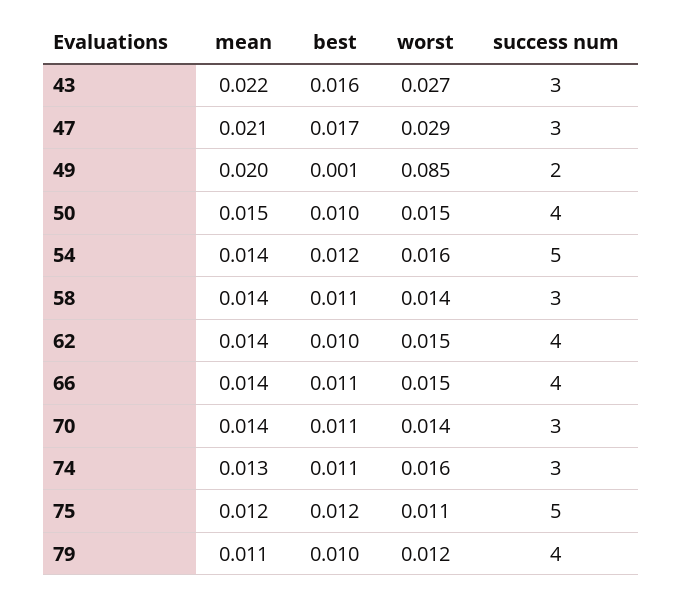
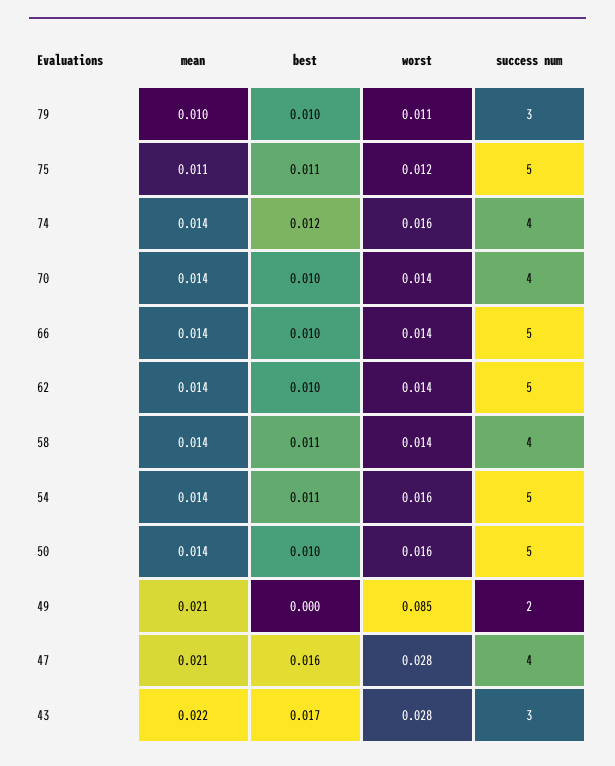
best, 43: 0.016 -> 0.017
worst, 43: 0.027 -> 0.028
best, 47: 0.017 -> 0.016
worst, 47: 0.029 -> 0.028
success num, 47: 3 -> 4
mean, 49: 0.02 -> 0.021
best, 49: 0.001 -> 0
mean, 50: 0.015 -> 0.014
worst, 50: 0.015 -> 0.016
success num, 50: 4 -> 5
best, 54: 0.012 -> 0.011
success num, 58: 3 -> 4
worst, 62: 0.015 -> 0.014
success num, 62: 4 -> 5
best, 66: 0.011 -> 0.01
worst, 66: 0.015 -> 0.014
success num, 66: 4 -> 5
best, 70: 0.011 -> 0.01
success num, 70: 3 -> 4
mean, 74: 0.013 -> 0.014
best, 74: 0.011 -> 0.012
success num, 74: 3 -> 4
mean, 75: 0.012 -> 0.011
best, 75: 0.012 -> 0.011
worst, 75: 0.011 -> 0.012
mean, 79: 0.011 -> 0.01
worst, 79: 0.012 -> 0.011
success num, 79: 4 -> 3

